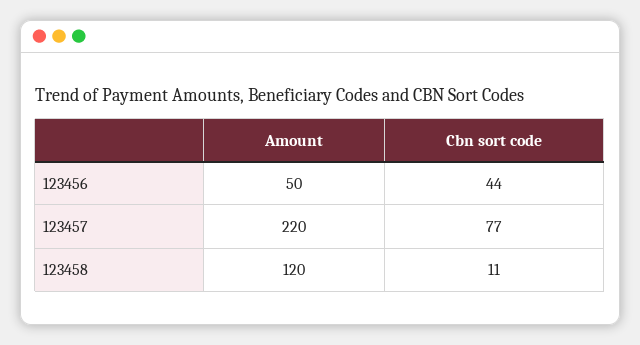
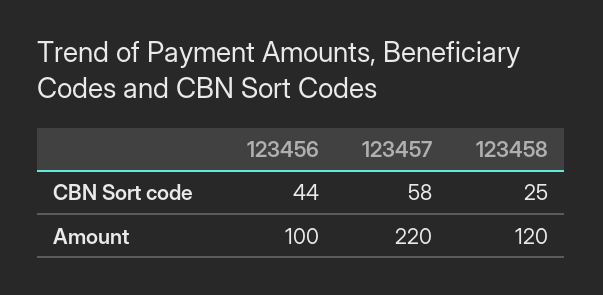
Amount, 123456: 50 -> 100
Cbn sort code, 123457: 77 -> 58
Cbn sort code, 123458: 11 -> 25

